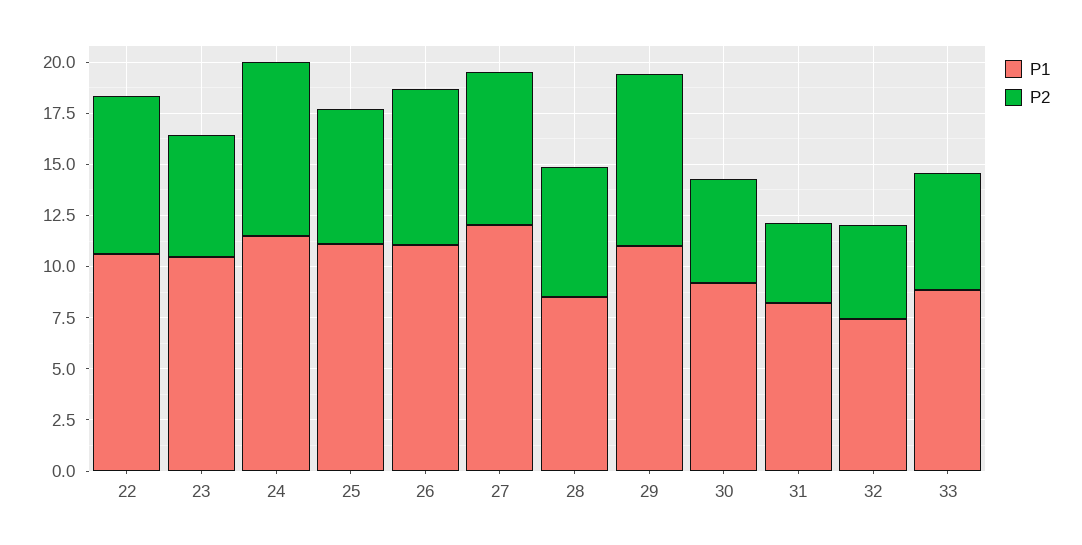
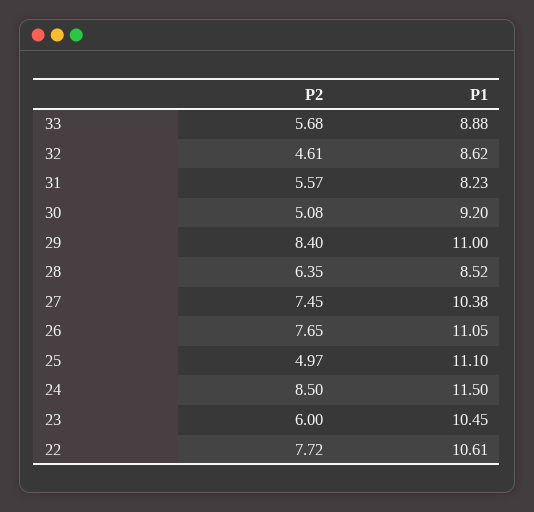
P2, 25: 6.5 -> 4.97
P1, 27: 12 -> 10.38
P2, 31: 4 -> 5.57
P1, 32: 7.5 -> 8.62

